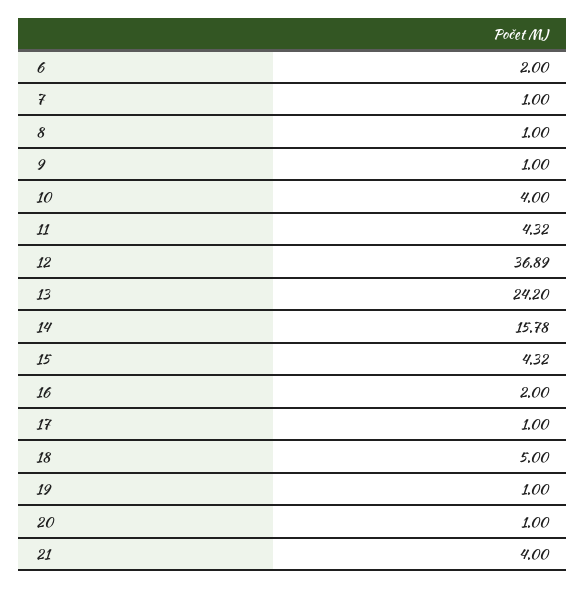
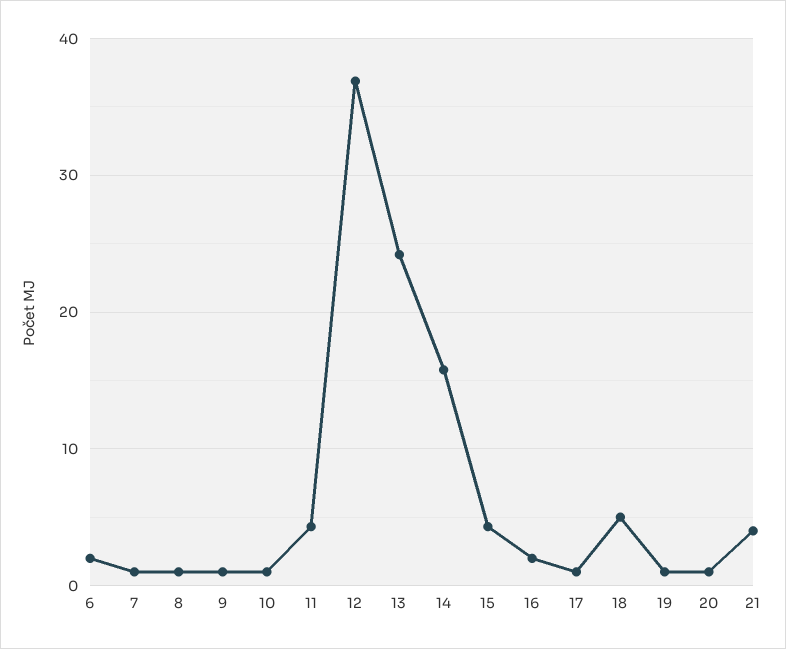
10: 4 -> 1

